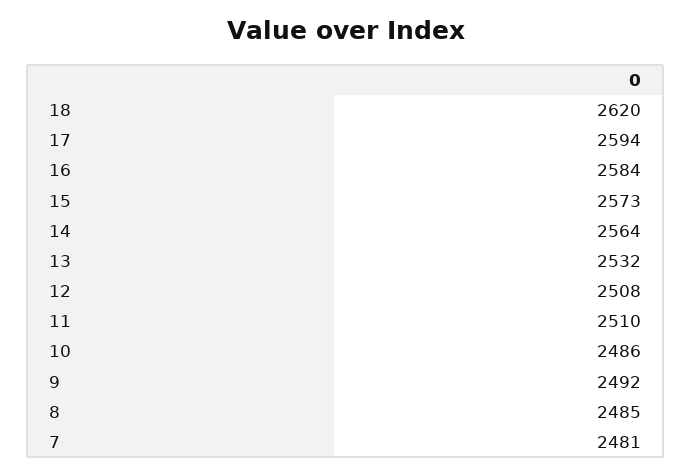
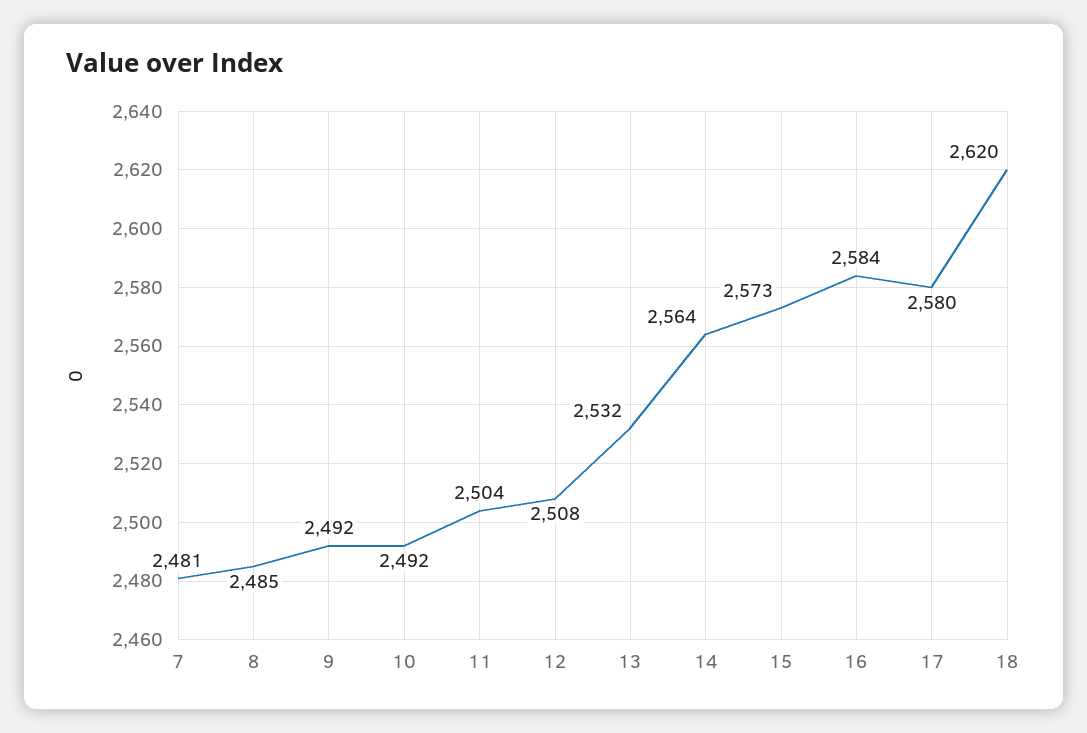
17: 2594 -> 2580
11: 2510 -> 2504
10: 2486 -> 2492

